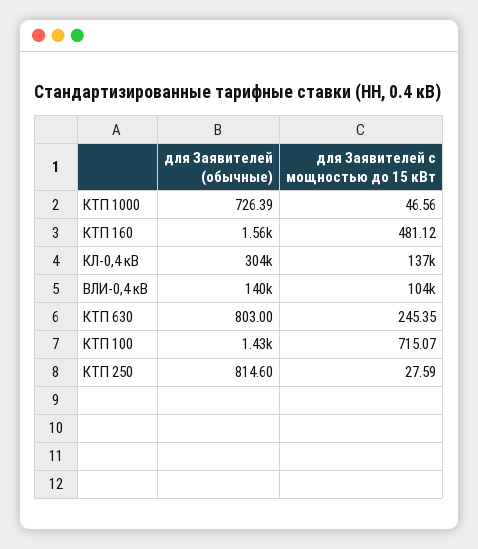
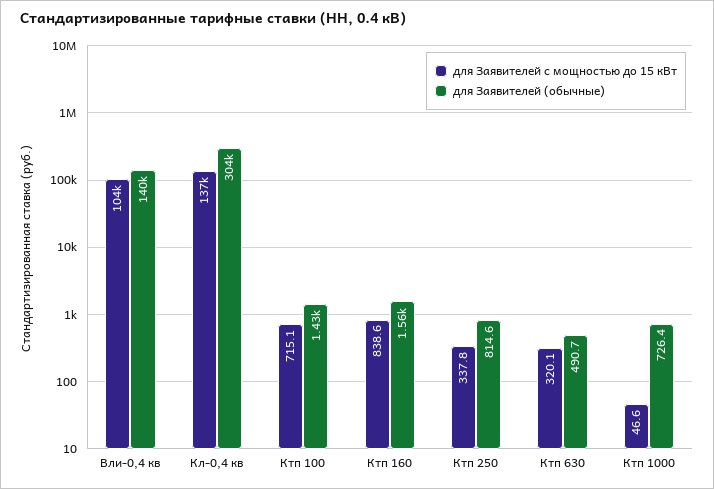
для Заявителей с мощностью до 15 кВт, КТП 160: 481.12 -> 838.6
для Заявителей (обычные), КТП 630: 803 -> 490.7
для Заявителей с мощностью до 15 кВт, КТП 630: 245.35 -> 320.1
для Заявителей с мощностью до 15 кВт, КТП 250: 27.59 -> 337.8

